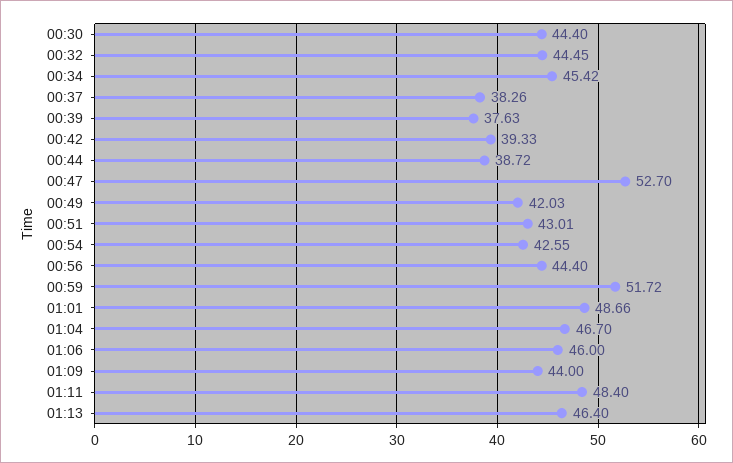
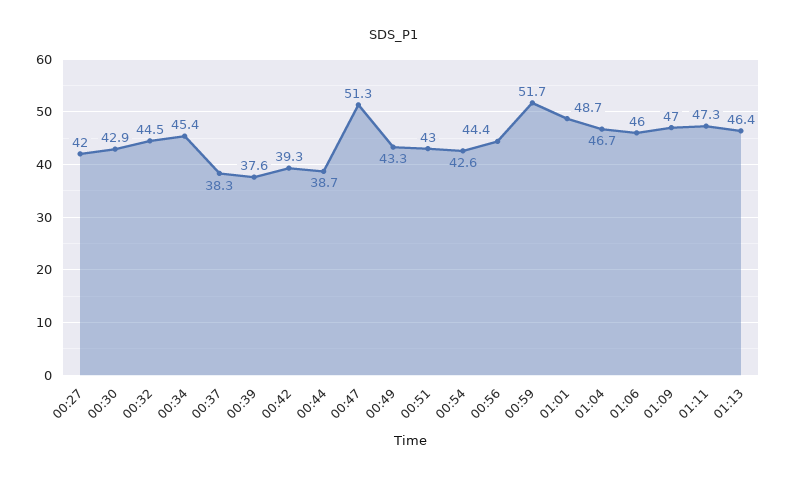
00:30: 44.4 -> 42.9
00:47: 52.7 -> 51.3
00:49: 42.03 -> 43.3
01:09: 44 -> 47
01:11: 48.4 -> 47.3
00:27: none -> 42

